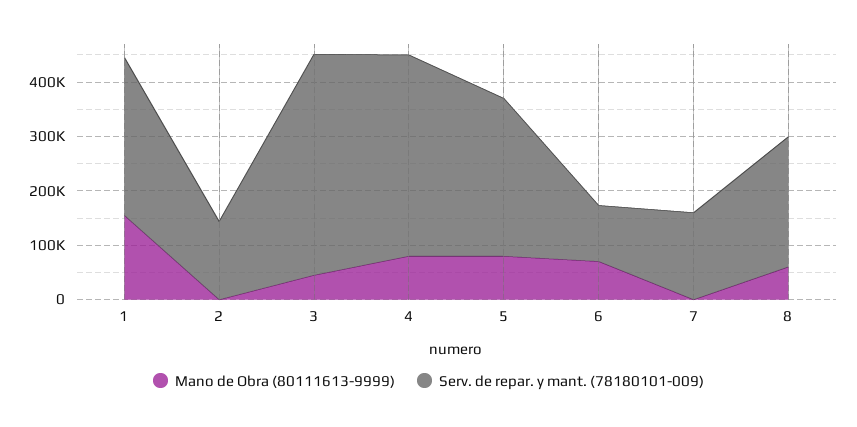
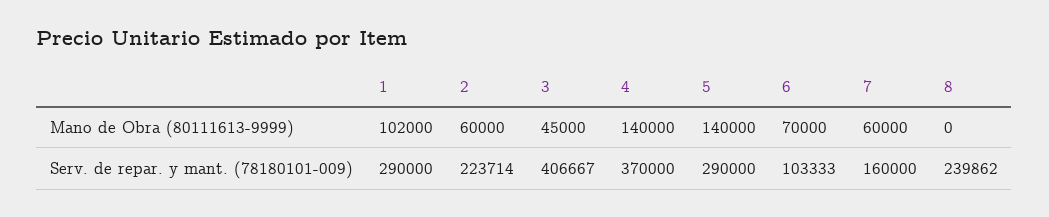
Mano de Obra (80111613-9999), 1: 160000 -> 102000
Mano de Obra (80111613-9999), 2: 0 -> 60000
Serv. de repar. y mant. (78180101-009), 2: 140000 -> 223714
Mano de Obra (80111613-9999), 4: 80000 -> 140000
Mano de Obra (80111613-9999), 5: 80000 -> 140000
Mano de Obra (80111613-9999), 7: 0 -> 60000
Mano de Obra (80111613-9999), 8: 60000 -> 0

